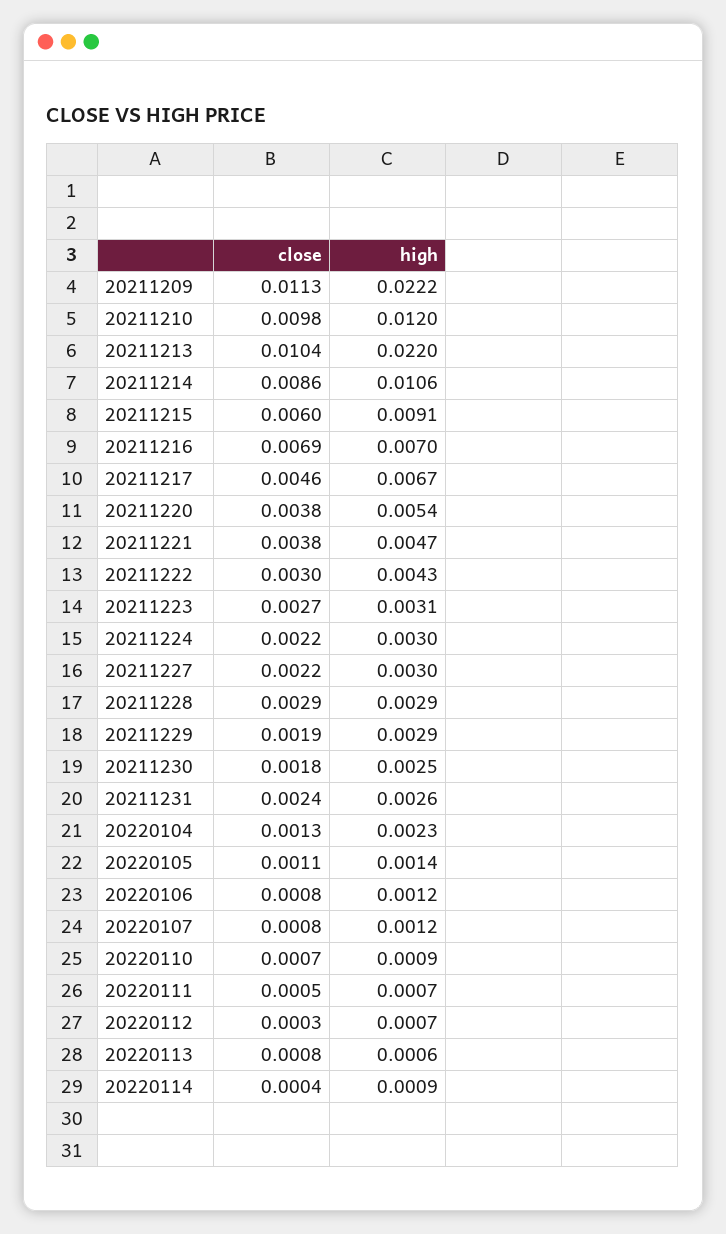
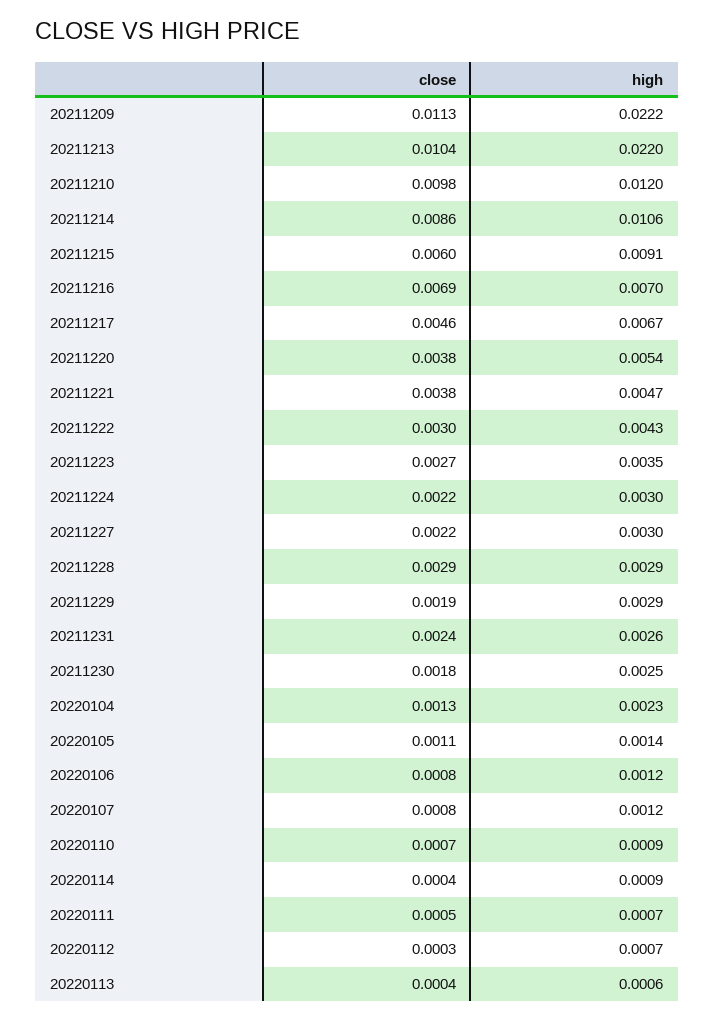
high, 20211223: 0.0031 -> 0.0035
close, 20220113: 0.0008 -> 0.0004

